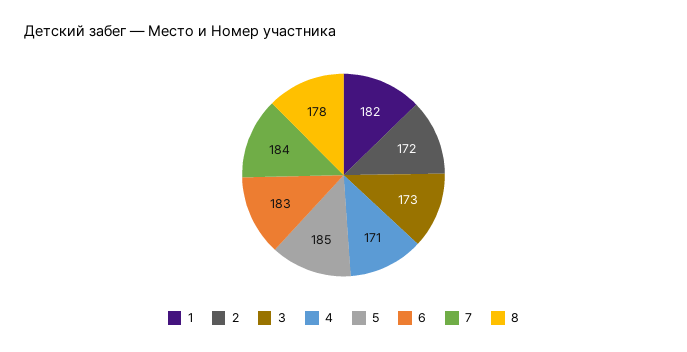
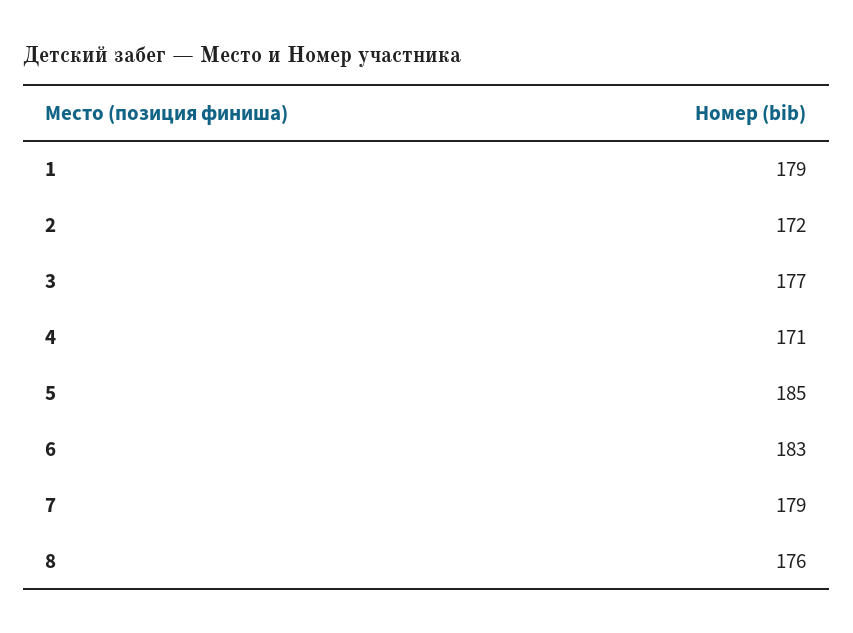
1: 182 -> 179
3: 173 -> 177
7: 184 -> 179
8: 178 -> 176

